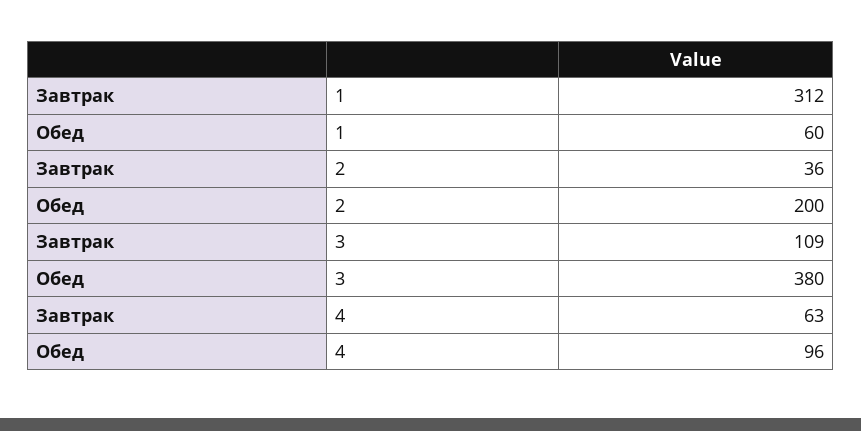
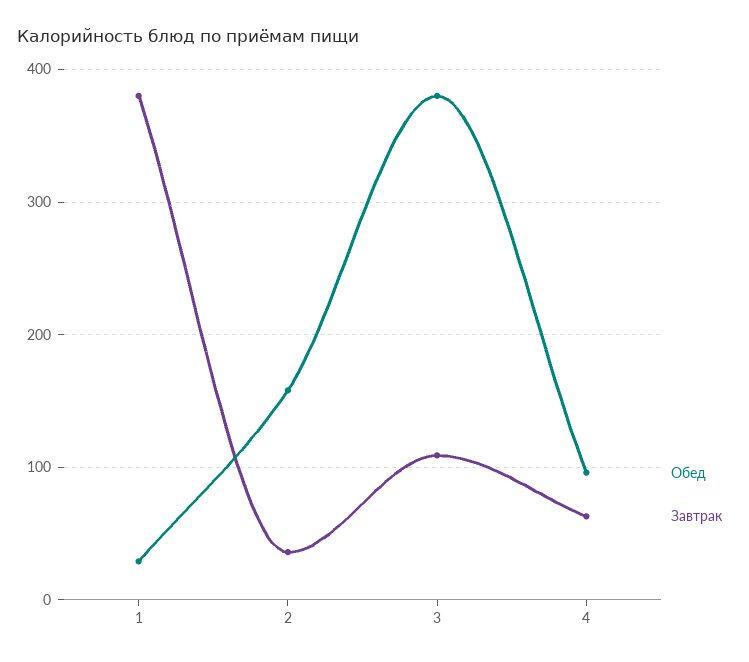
Завтрак, 1: 312 -> 380
Обед, 1: 60 -> 30
Обед, 2: 200 -> 160

